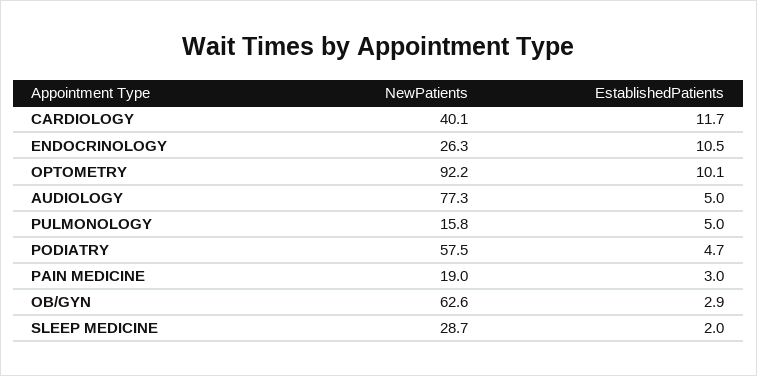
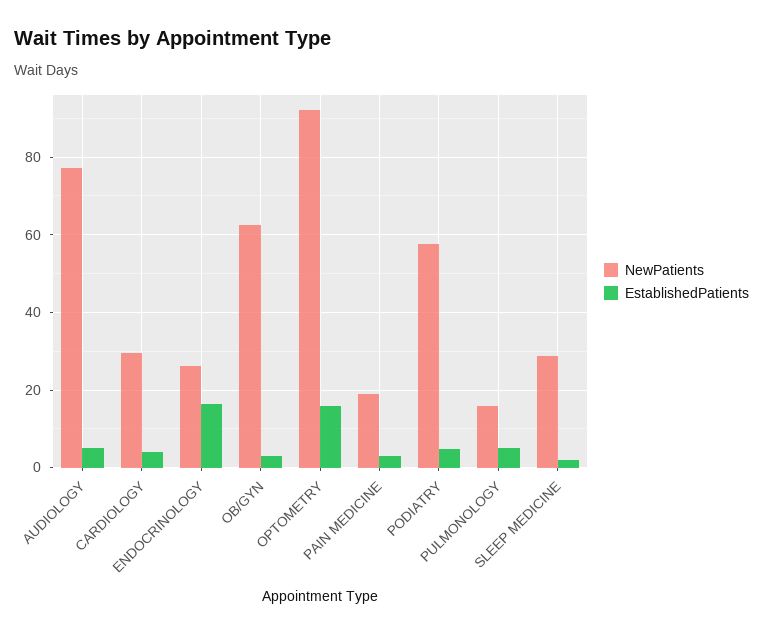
NewPatients, CARDIOLOGY: 40.1 -> 30
EstablishedPatients, CARDIOLOGY: 11.7 -> 4
EstablishedPatients, ENDOCRINOLOGY: 10.5 -> 16
EstablishedPatients, OPTOMETRY: 10.1 -> 16

